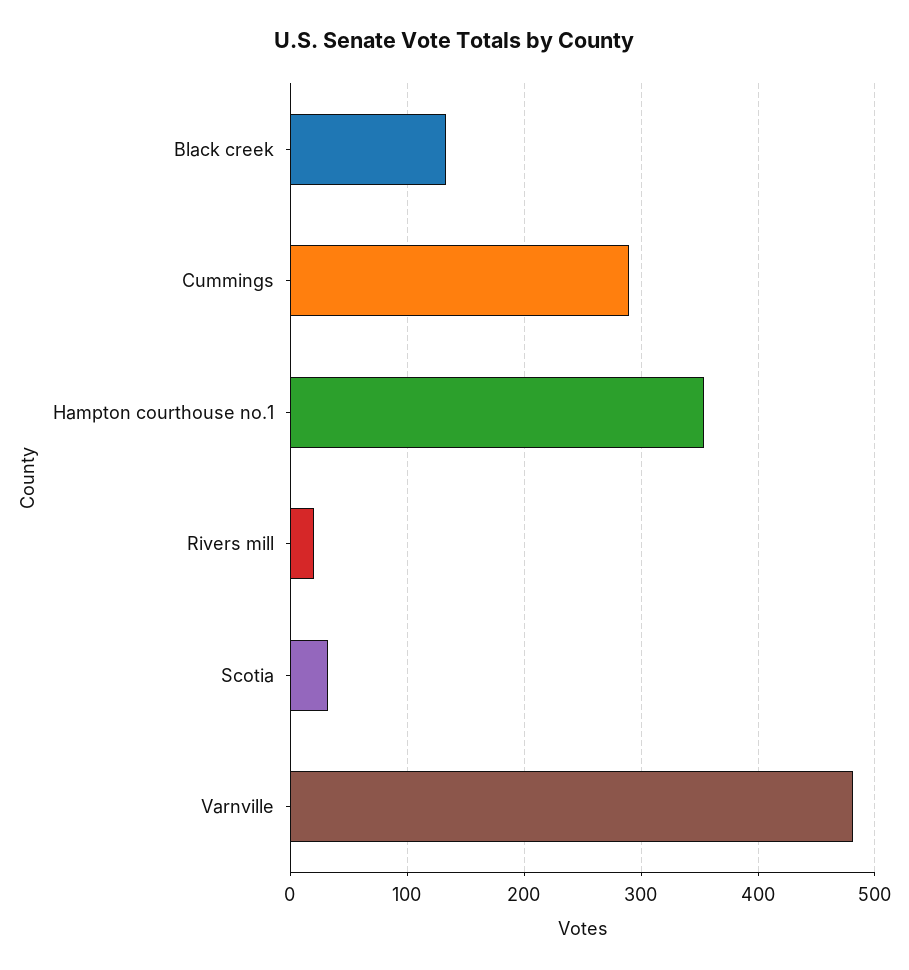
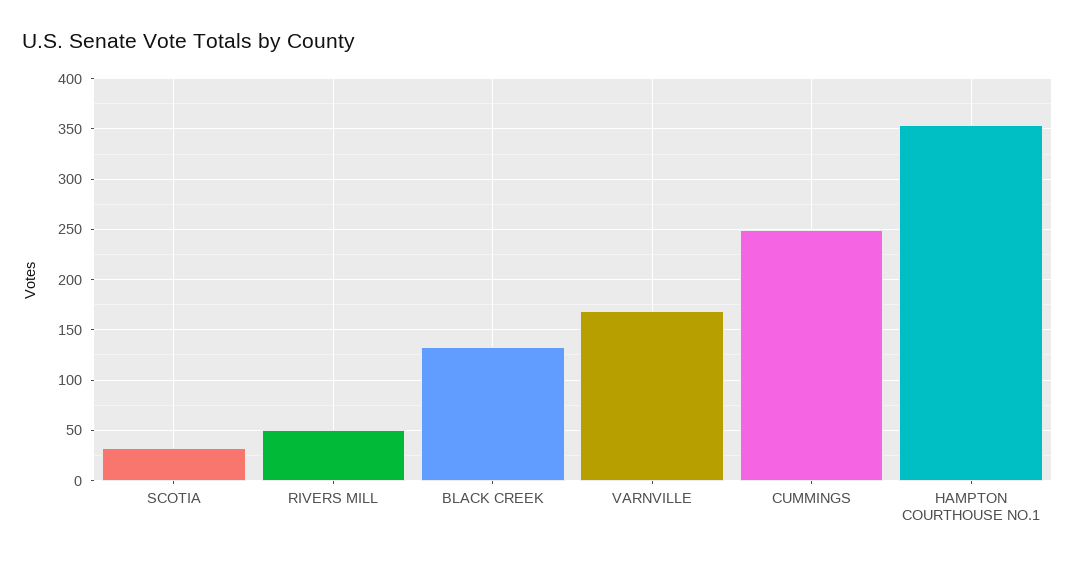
Cummings: 290 -> 250
Rivers mill: 20 -> 50
Varnville: 480 -> 170

